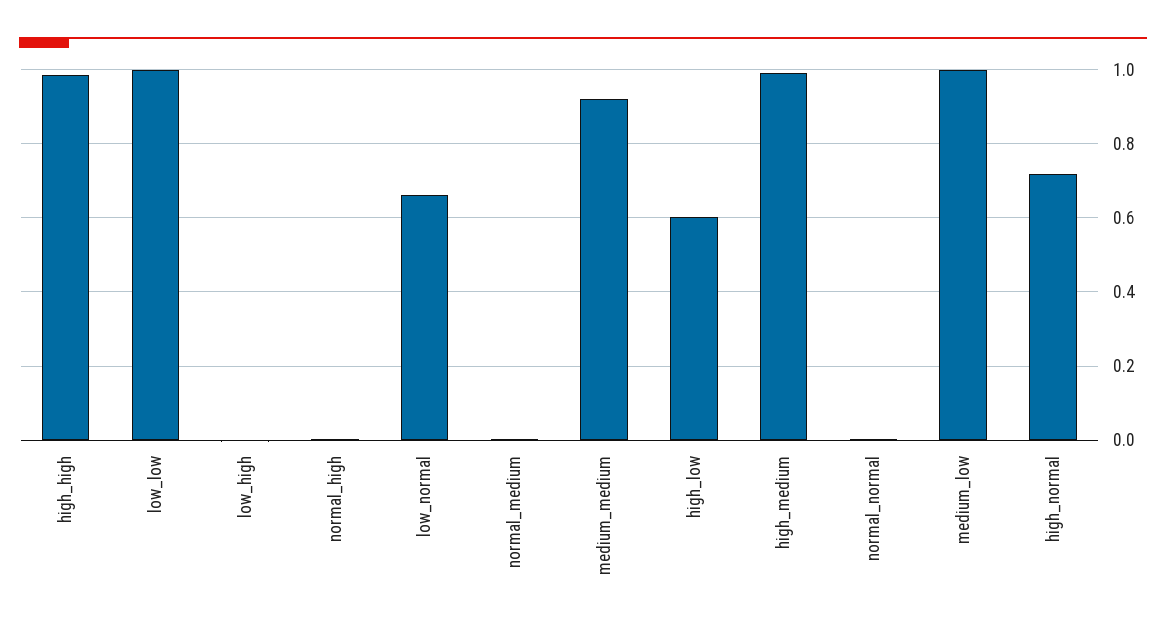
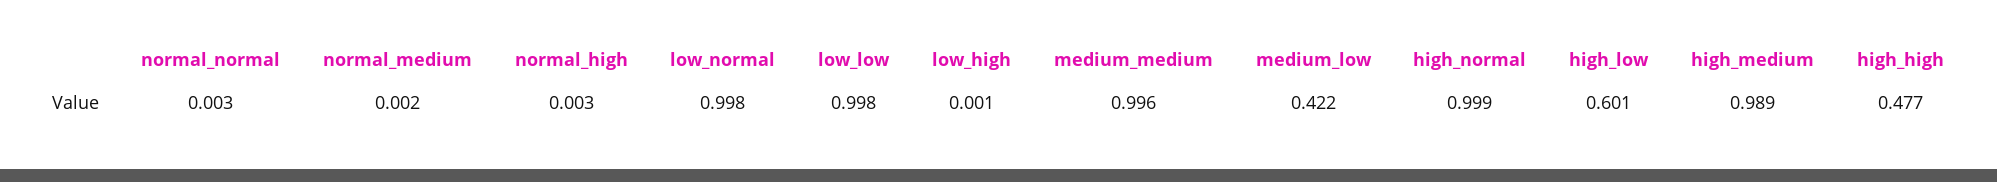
high_high: 0.98 -> 0.477
low_normal: 0.66 -> 0.998
medium_medium: 0.92 -> 0.996
medium_low: 1 -> 0.422
high_normal: 0.72 -> 0.999

